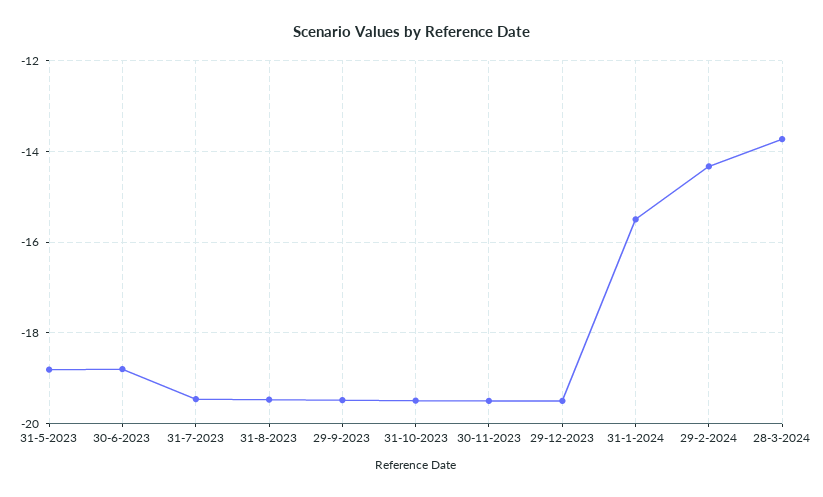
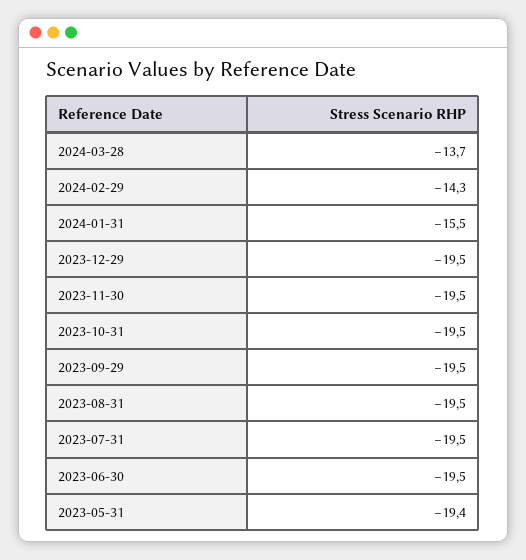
31-5-2023: -18.8 -> -19.4
30-6-2023: -18.8 -> -19.5

